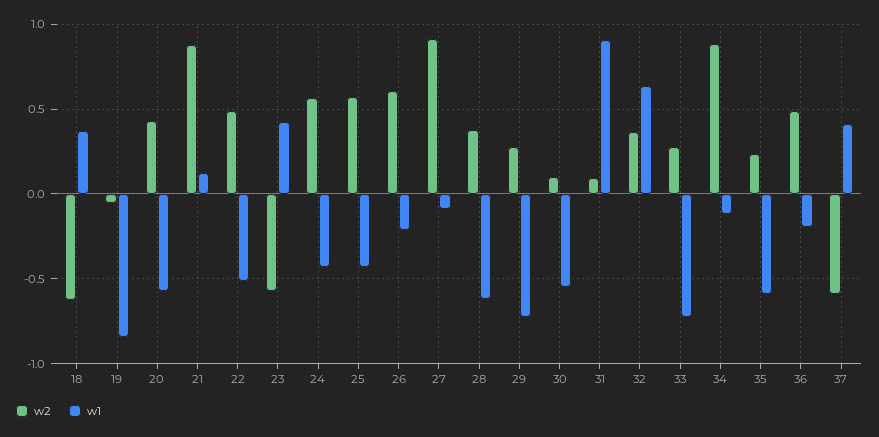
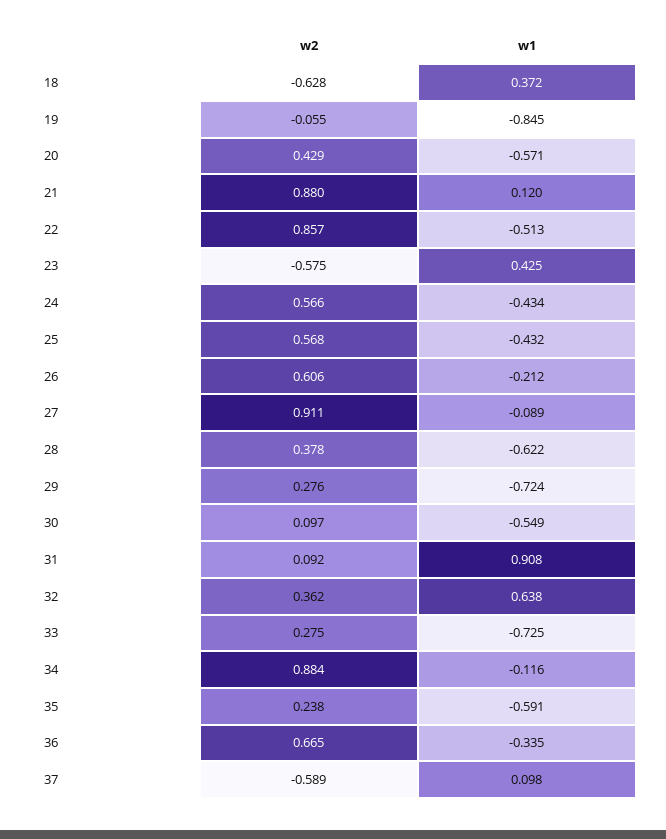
w2, 22: 0.5 -> 0.857
w2, 36: 0.5 -> 0.665
w1, 36: -0.2 -> -0.335
w1, 37: 0.4 -> 0.098

